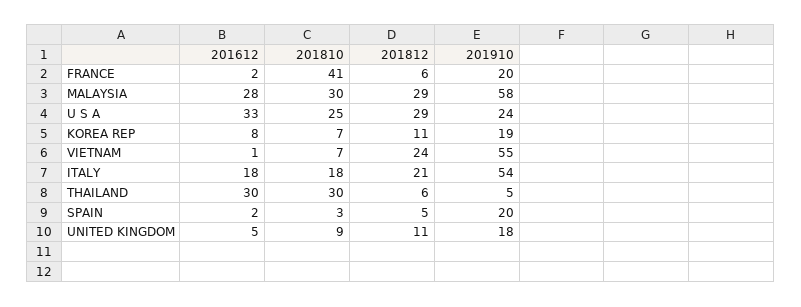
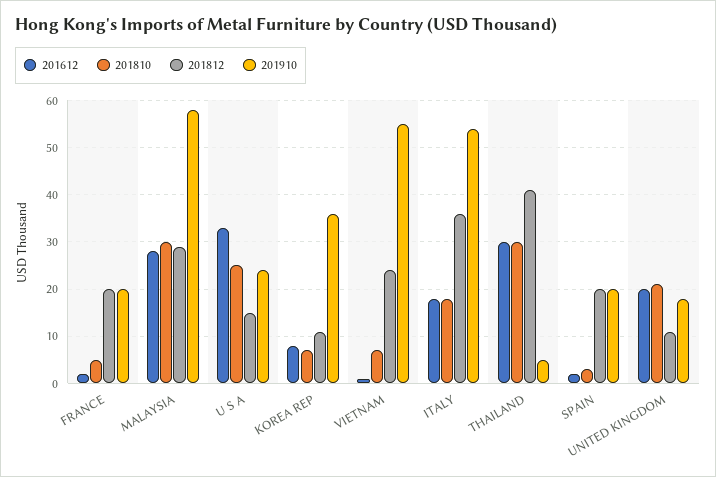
201810, FRANCE: 41 -> 5
201812, FRANCE: 6 -> 20
201812, U S A: 29 -> 15
201910, KOREA REP: 19 -> 35
201812, ITALY: 21 -> 35
201812, THAILAND: 6 -> 40
201812, SPAIN: 5 -> 20
201612, UNITED KINGDOM: 5 -> 20
201810, UNITED KINGDOM: 9 -> 20

